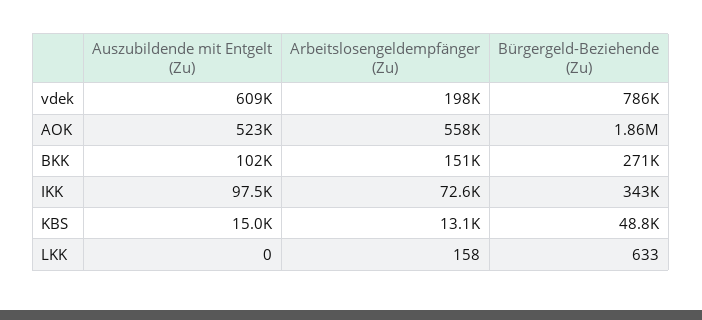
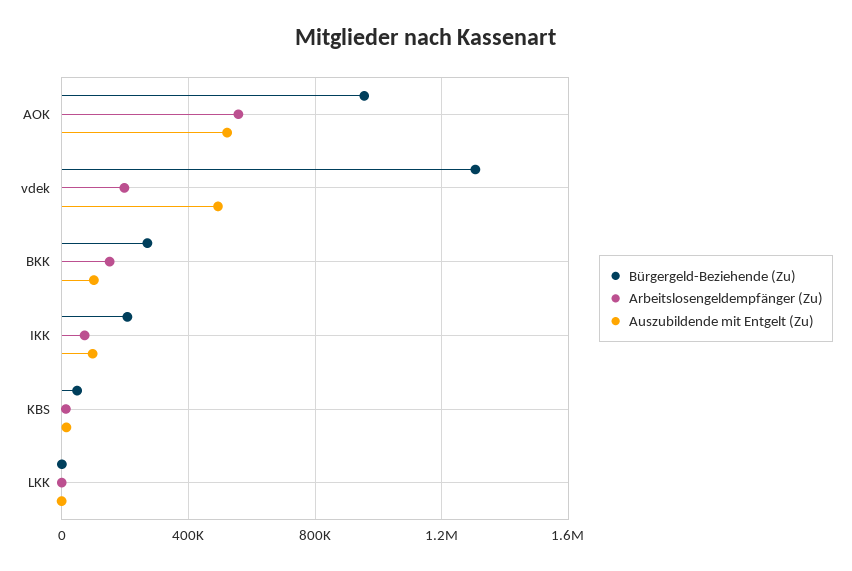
Auszubildende mit Entgelt (Zu), vdek: 609000 -> 500000
Bürgergeld-Beziehende (Zu), vdek: 786000 -> 1300000
Bürgergeld-Beziehende (Zu), AOK: 1860000 -> 950000
Bürgergeld-Beziehende (Zu), IKK: 343000 -> 200000

